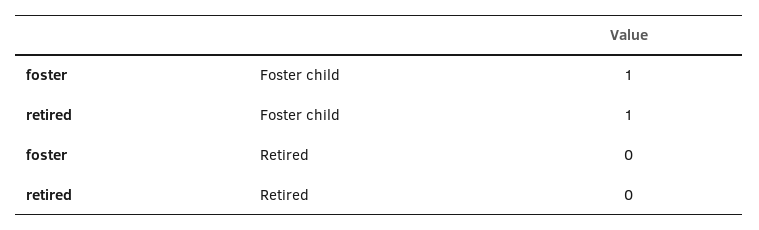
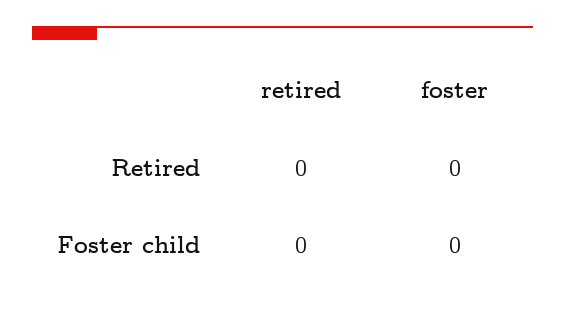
foster, Foster child: 1 -> 0
retired, Foster child: 1 -> 0

